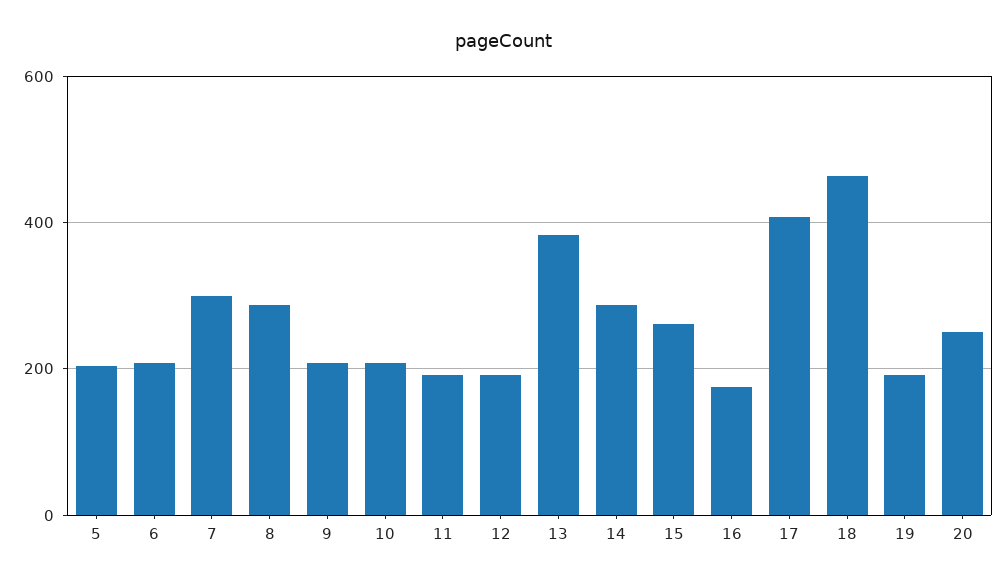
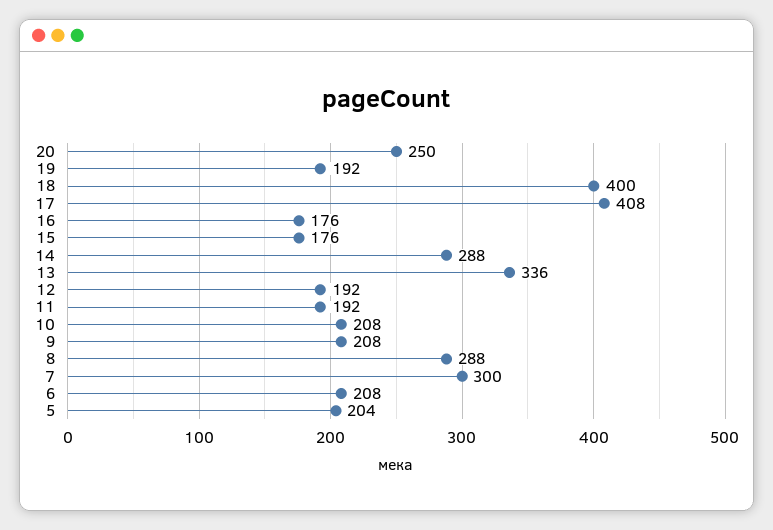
13: 380 -> 336
15: 260 -> 176
18: 460 -> 400

